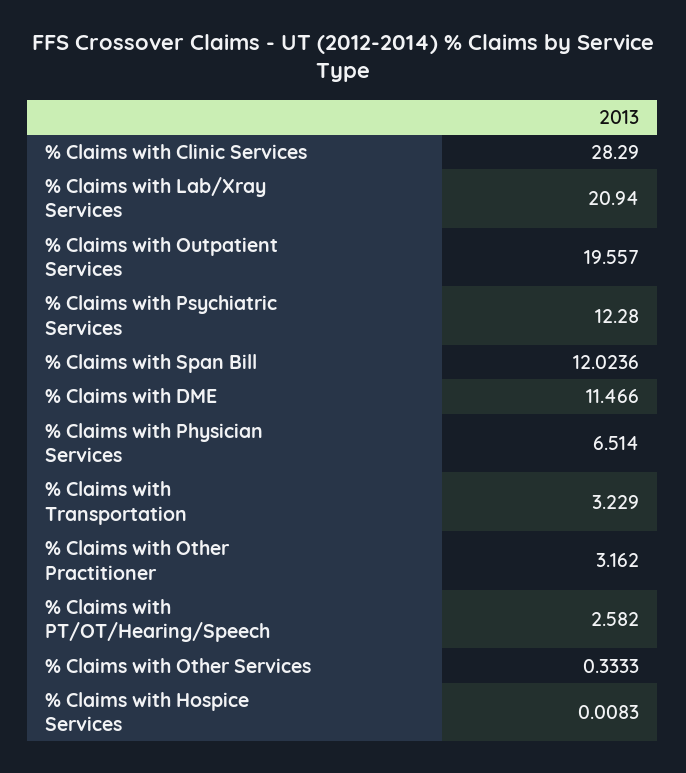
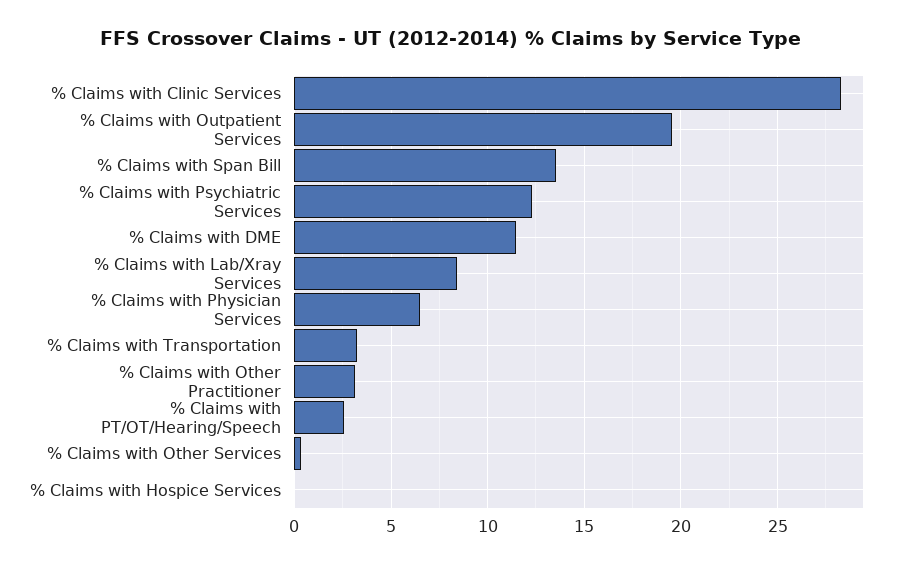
% Claims with Lab/Xray Services: 20.94 -> 8.5
% Claims with Span Bill: 12.0236 -> 13.5

